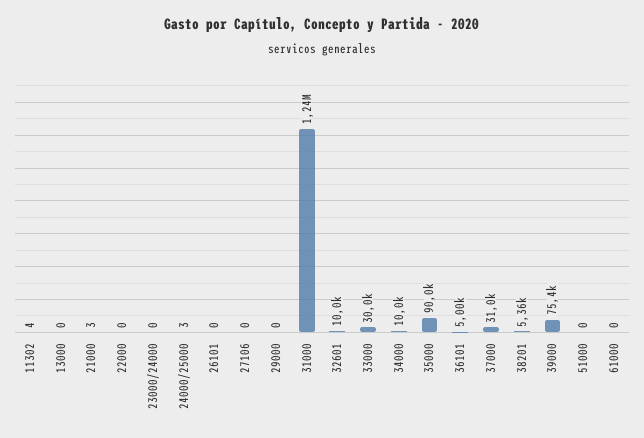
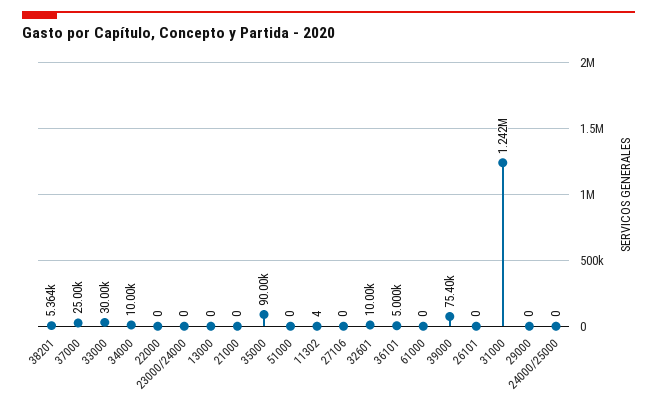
21000: 3 -> 0
24000/25000: 3 -> 0
37000: 31000 -> 25000

